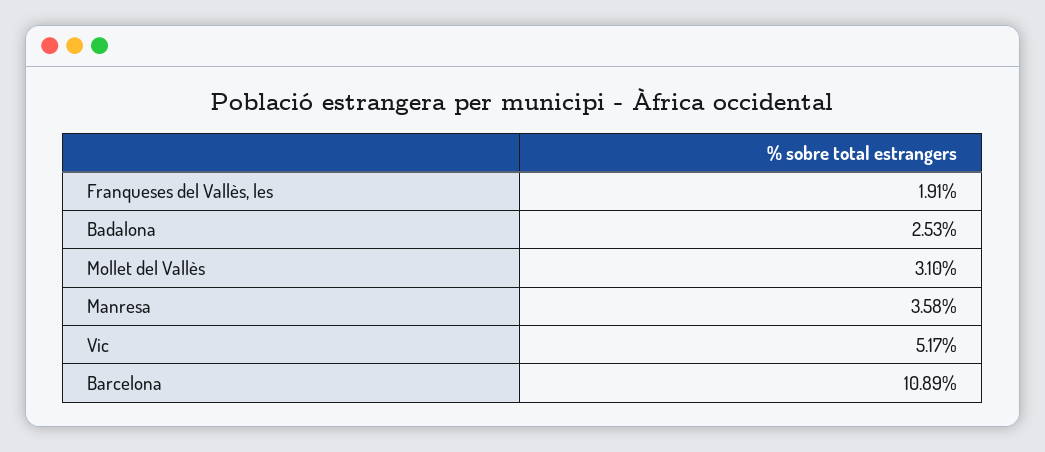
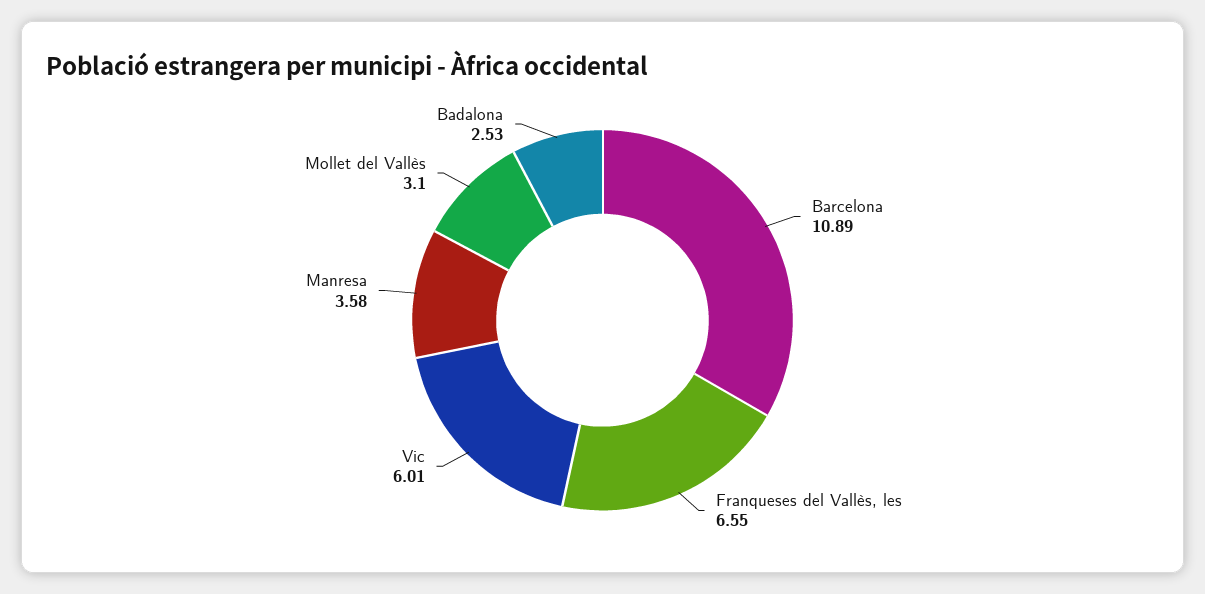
Franqueses del Vallès, les: 1.91 -> 6.55
Vic: 5.17 -> 6.01

